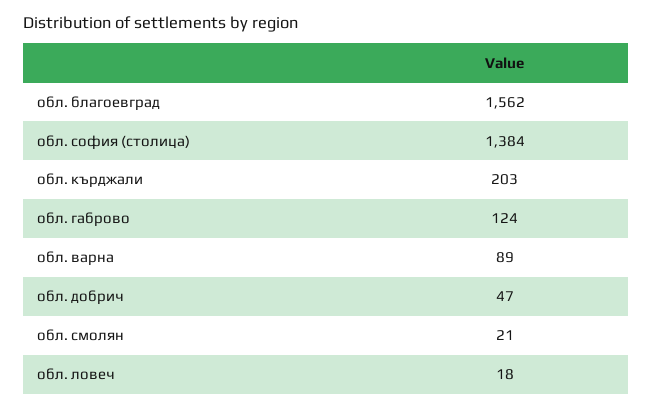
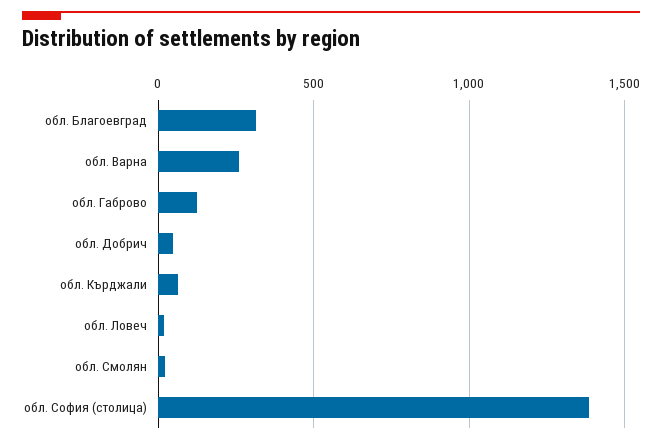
обл. благоевград: 1562 -> 300
обл. кърджали: 203 -> 50
обл. варна: 89 -> 250

